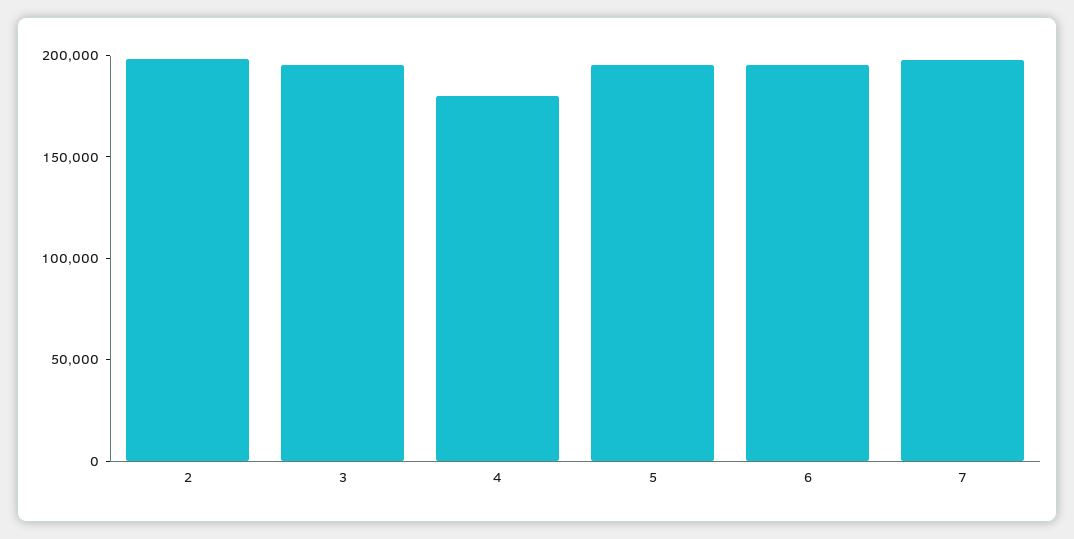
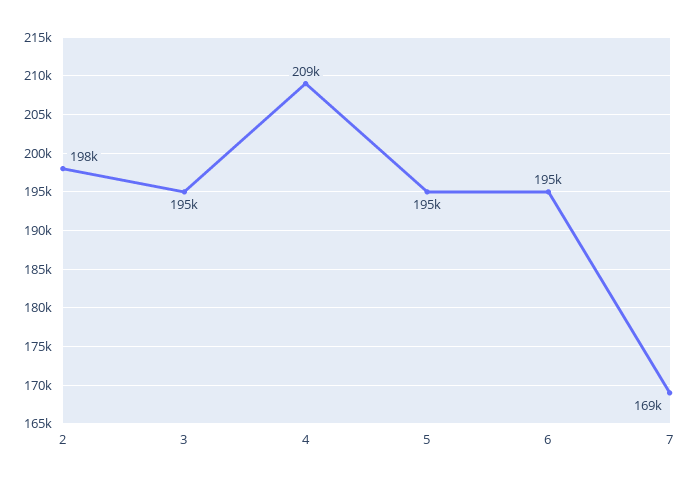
4: 180000 -> 209000
7: 200000 -> 169000

